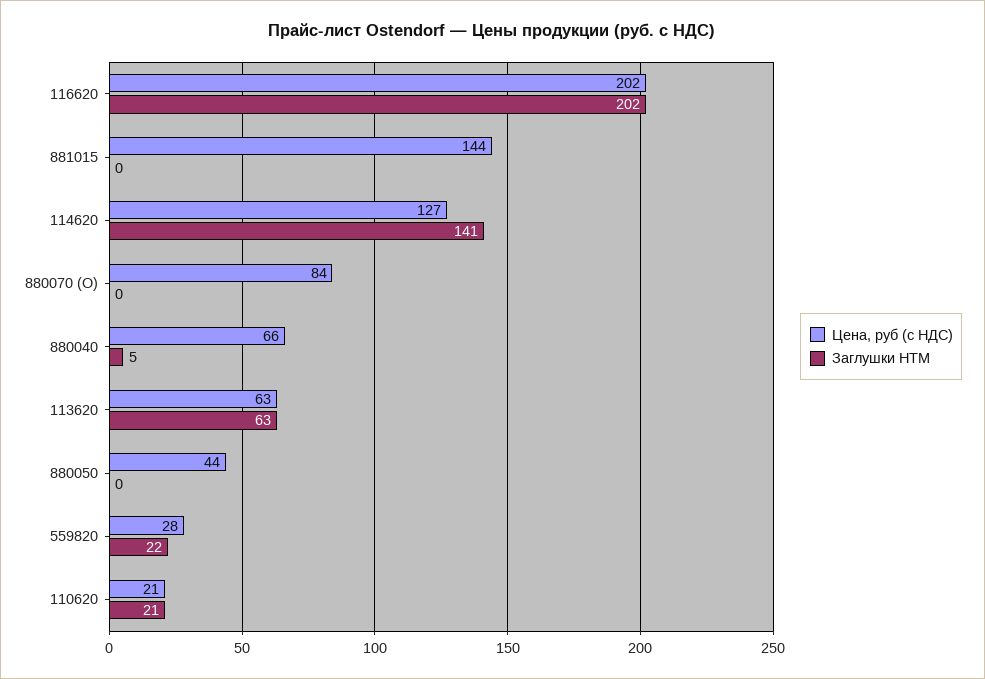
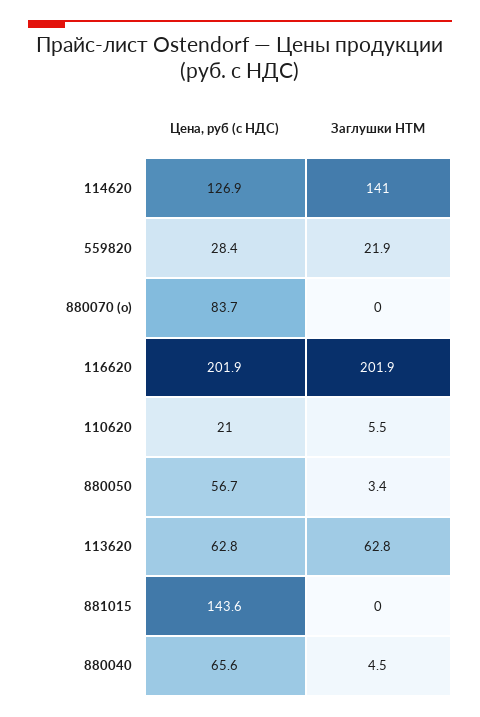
Цена, руб (с НДС), 880050: 44 -> 56.7
Заглушки HTM, 880050: 0 -> 3.4
Заглушки HTM, 110620: 21 -> 5.5

